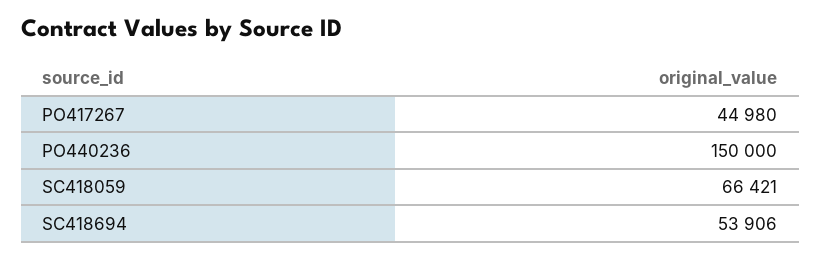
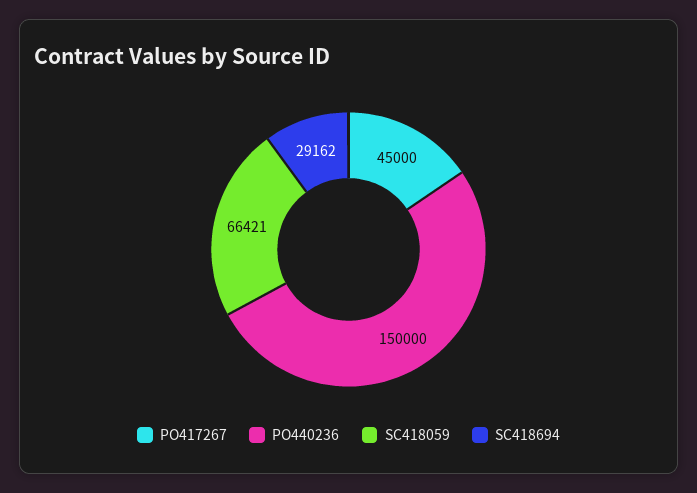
PO417267: 44980 -> 45000
SC418694: 53906 -> 29162

